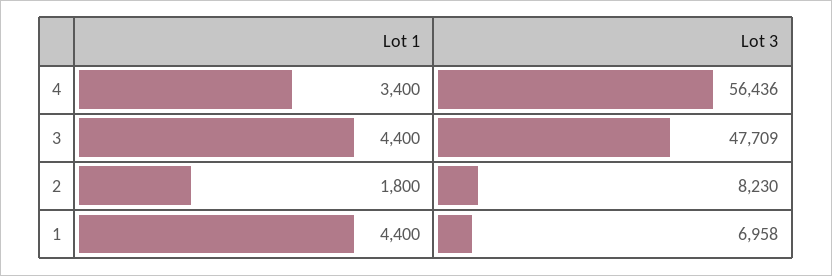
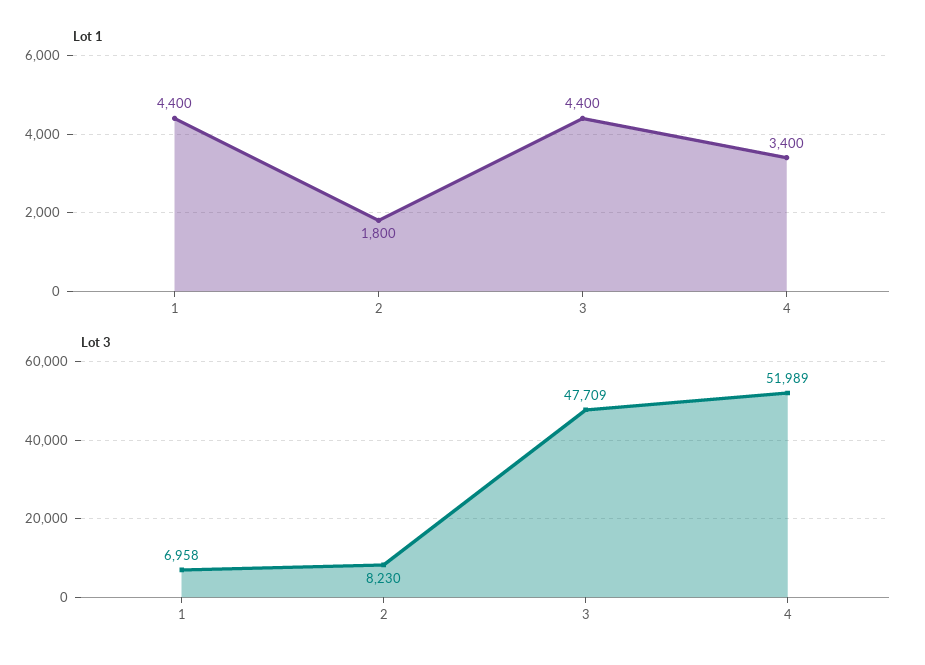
Lot 3, 4: 56436 -> 51989

